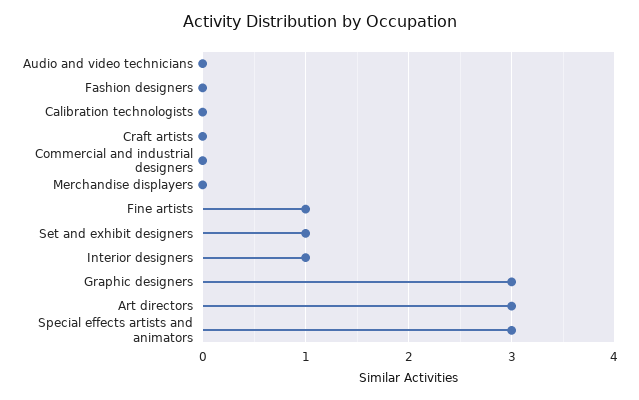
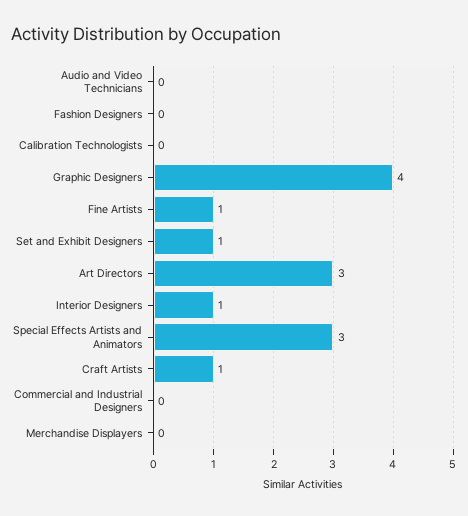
Craft artists: 0 -> 1
Graphic designers: 3 -> 4

